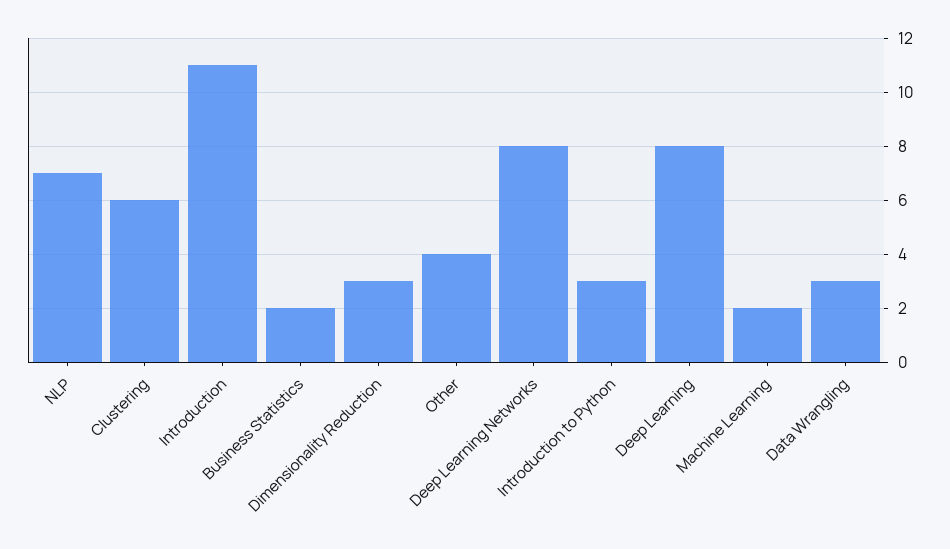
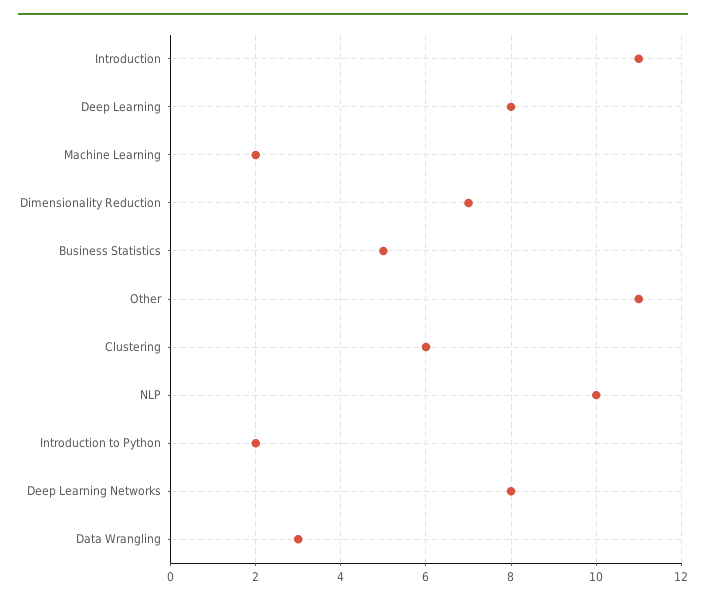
NLP: 7 -> 10
Business Statistics: 2 -> 5
Dimensionality Reduction: 3 -> 7
Other: 4 -> 11
Introduction to Python: 3 -> 2

